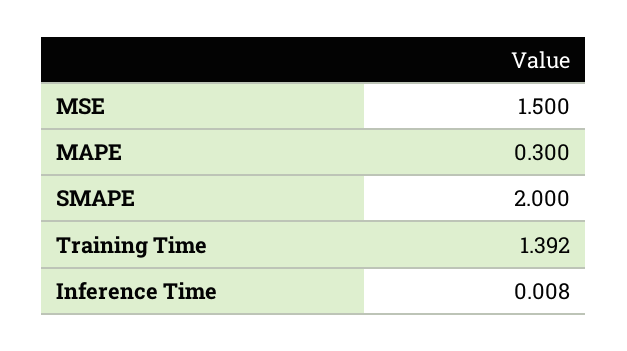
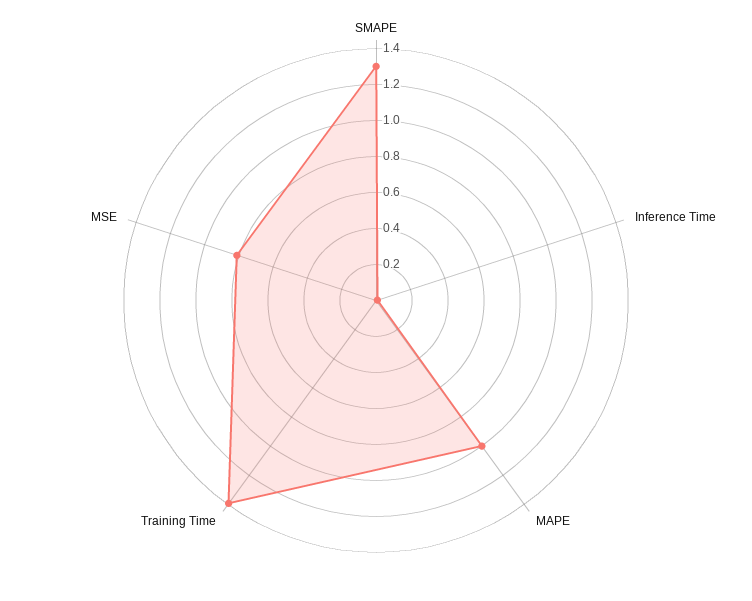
MSE: 1.5 -> 0.8
MAPE: 0.3 -> 1
SMAPE: 2 -> 1.3

